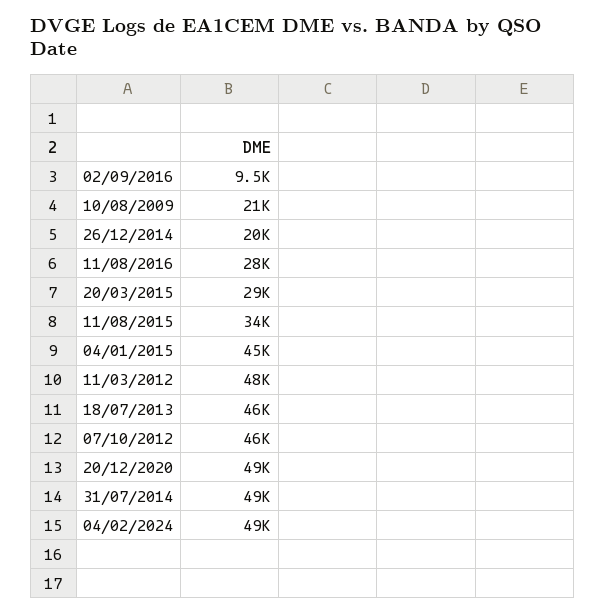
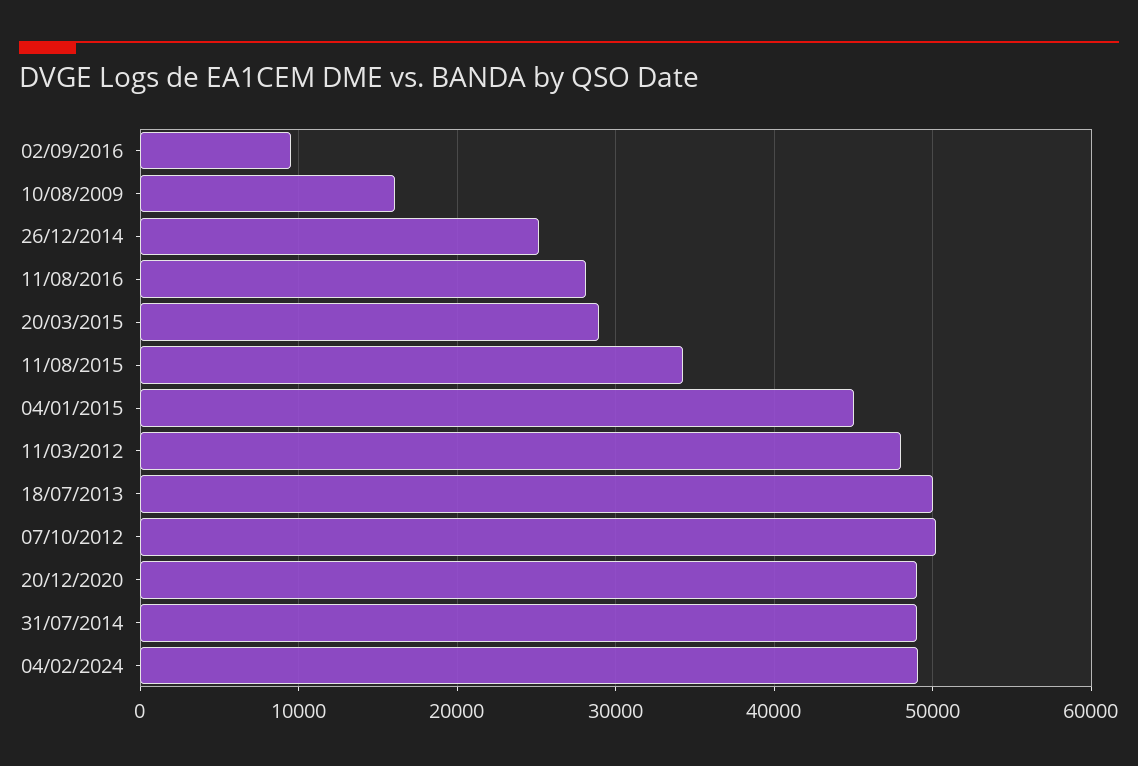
10/08/2009: 21000 -> 16000
26/12/2014: 20000 -> 25000
18/07/2013: 46000 -> 50000
07/10/2012: 46000 -> 50000

